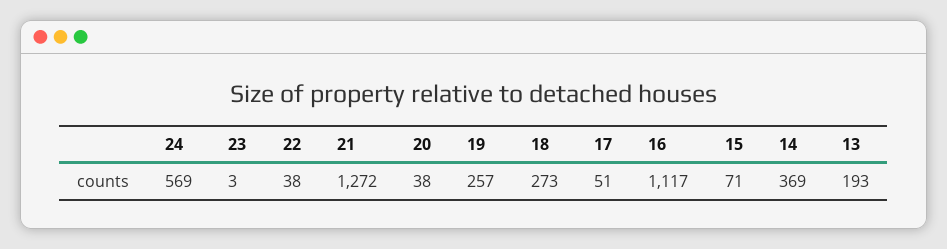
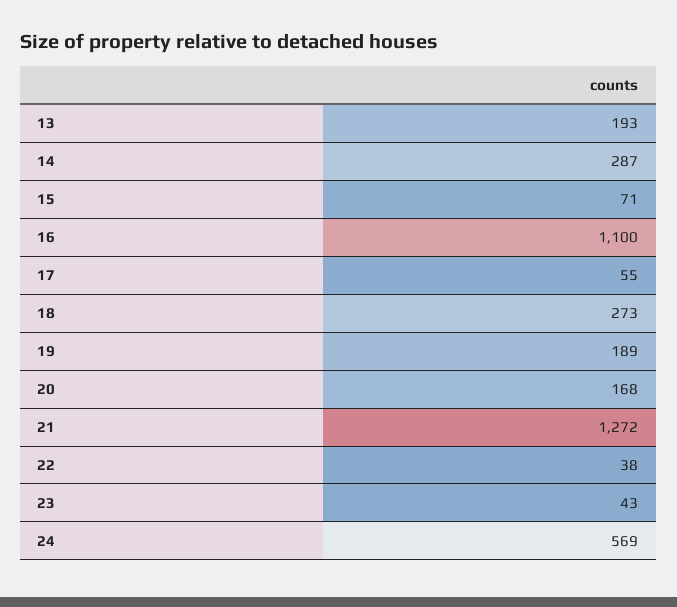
23: 3 -> 43
20: 38 -> 168
19: 257 -> 189
17: 51 -> 55
16: 1117 -> 1100
14: 369 -> 287

